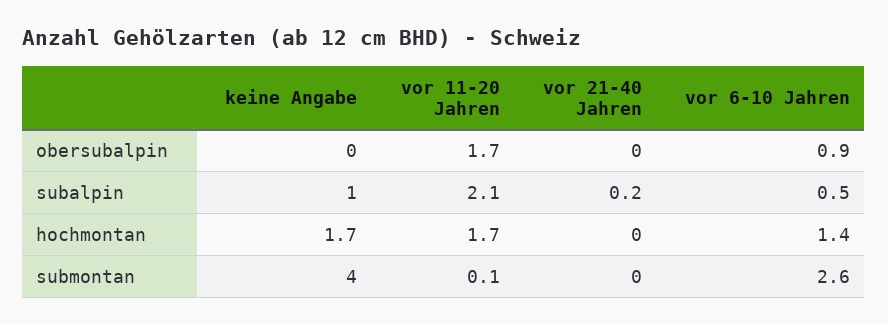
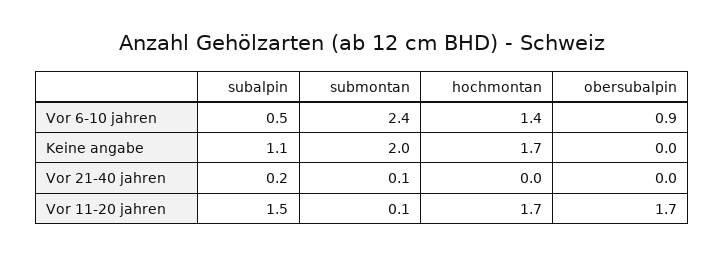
keine Angabe, subalpin: 1 -> 1.1
vor 11-20 Jahren, subalpin: 2.1 -> 1.5
keine Angabe, submontan: 4 -> 2
vor 21-40 Jahren, submontan: 0 -> 0.1
vor 6-10 Jahren, submontan: 2.6 -> 2.4

